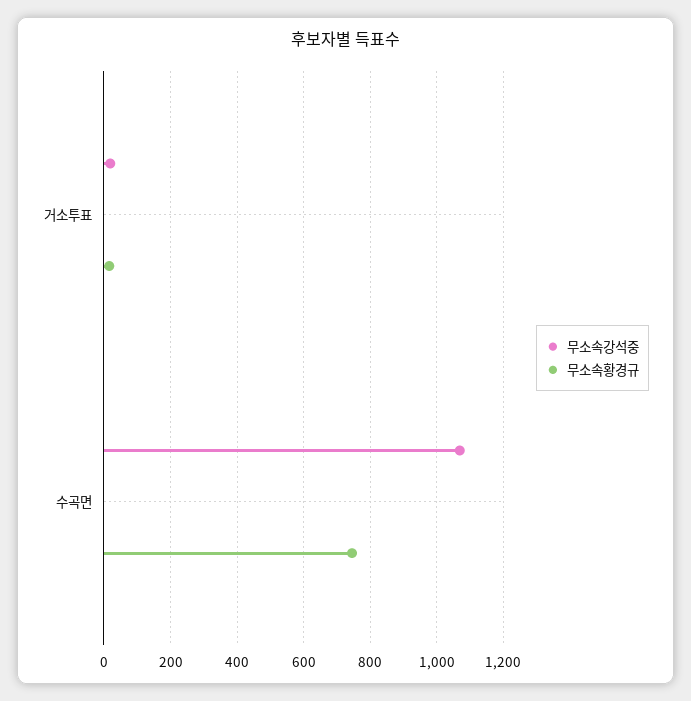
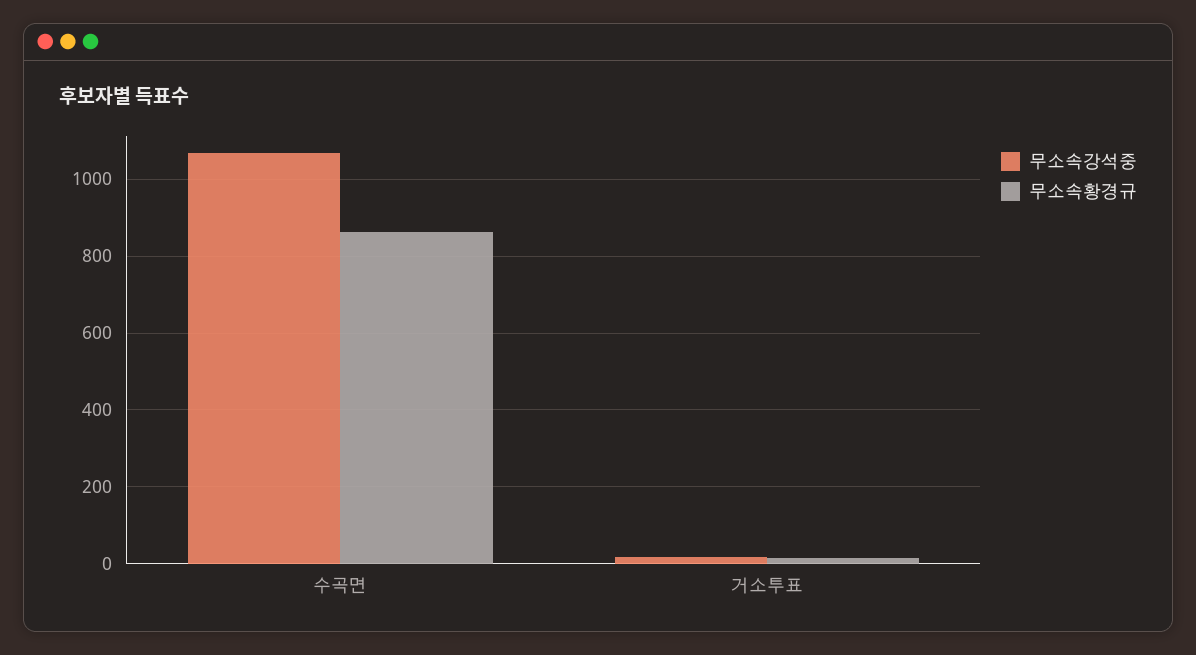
무소속황경규, 수곡면: 740 -> 860

